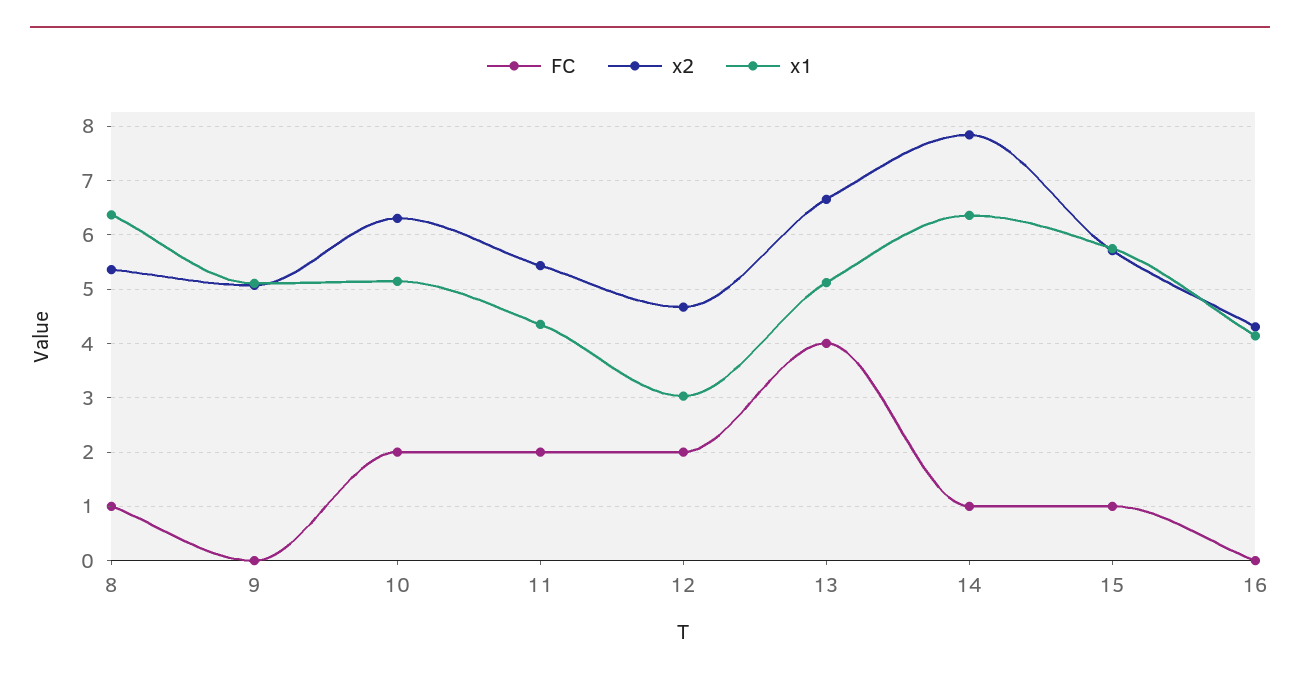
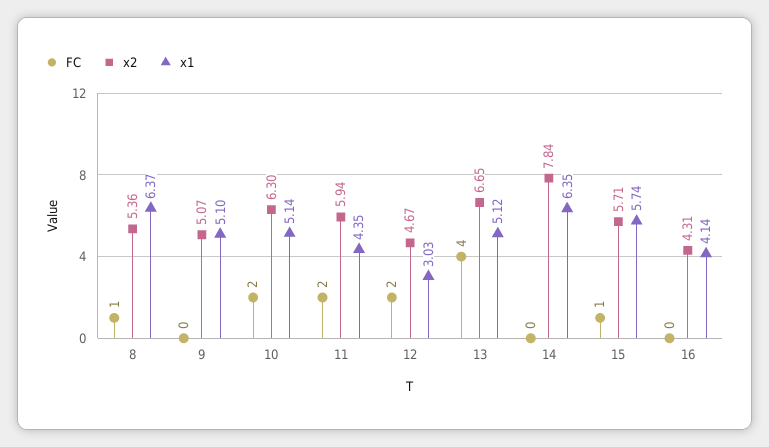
x2, 11: 5.4 -> 5.94
FC, 14: 1 -> 0

